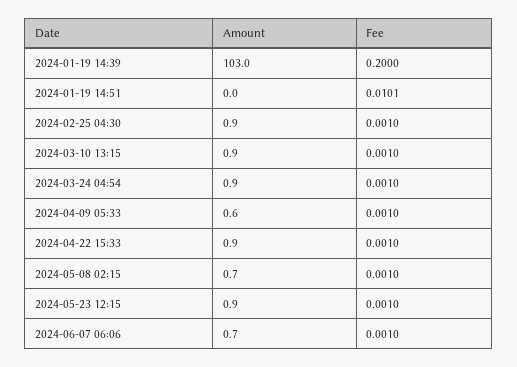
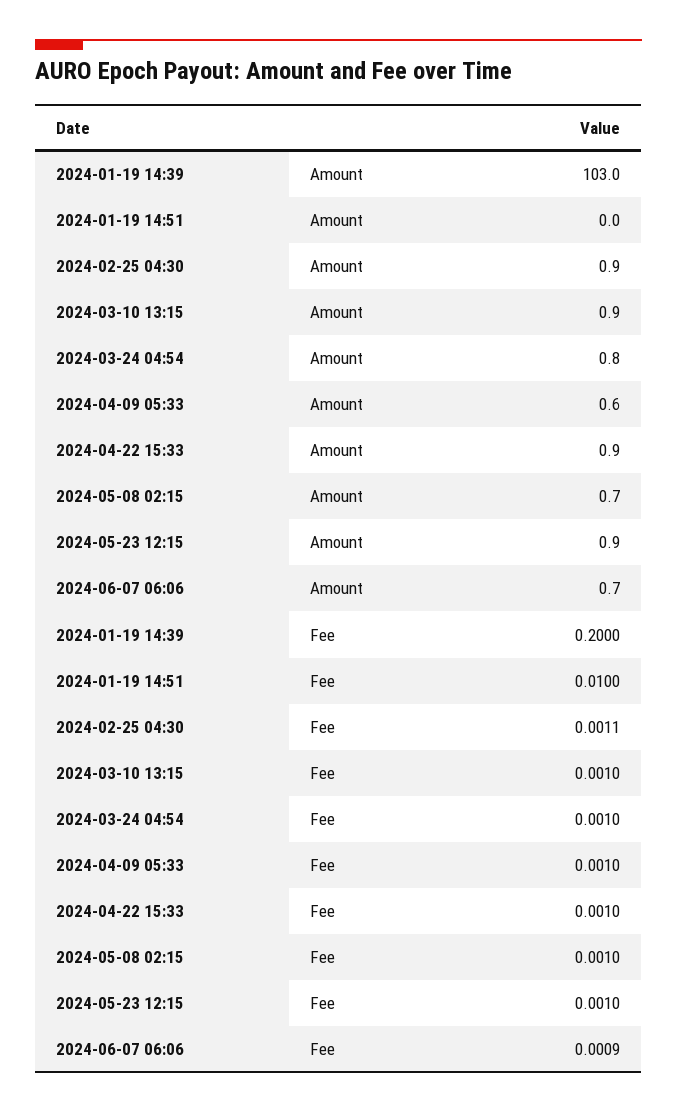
Fee, 2024-01-19 14:51: 0.0101 -> 0.01
Fee, 2024-02-25 04:30: 0.001 -> 0.0011
Amount, 2024-03-24 04:54: 0.9 -> 0.8
Fee, 2024-06-07 06:06: 0.001 -> 0.0009

